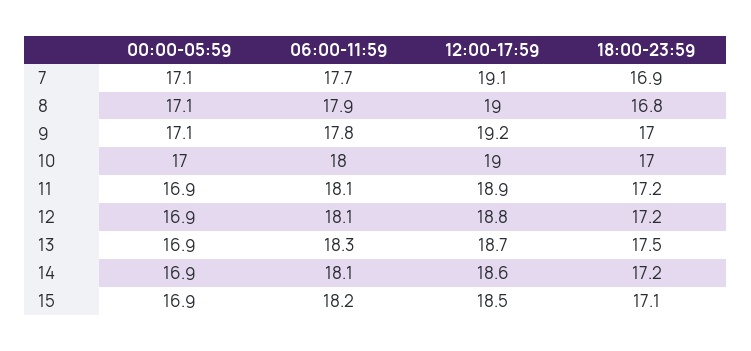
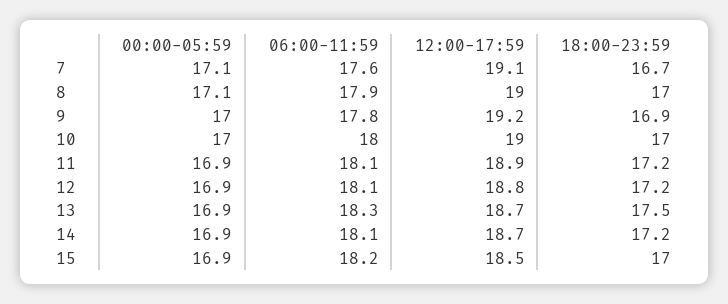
06:00-11:59, 7: 17.7 -> 17.6
18:00-23:59, 7: 16.9 -> 16.7
18:00-23:59, 8: 16.8 -> 17
00:00-05:59, 9: 17.1 -> 17
18:00-23:59, 9: 17 -> 16.9
12:00-17:59, 14: 18.6 -> 18.7
18:00-23:59, 15: 17.1 -> 17

